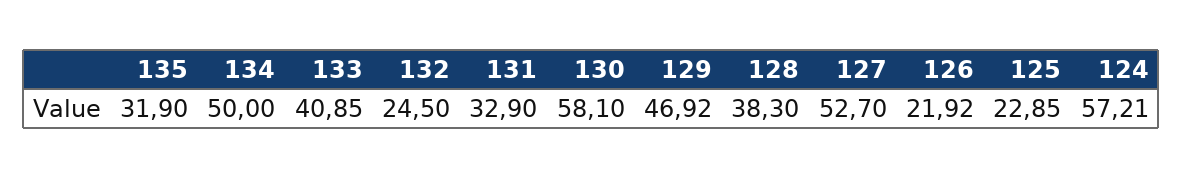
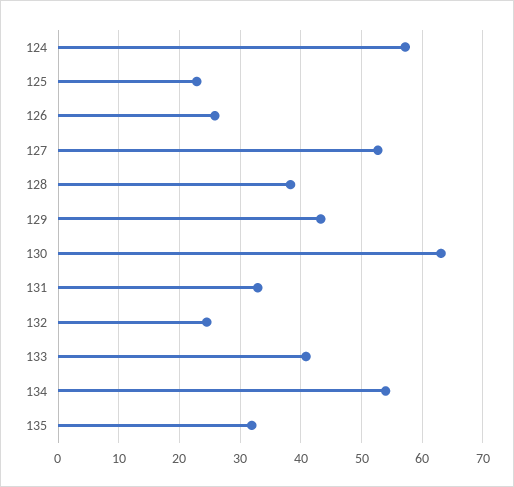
134: 50 -> 54
130: 58.1 -> 63
129: 46.92 -> 43
126: 21.92 -> 26

